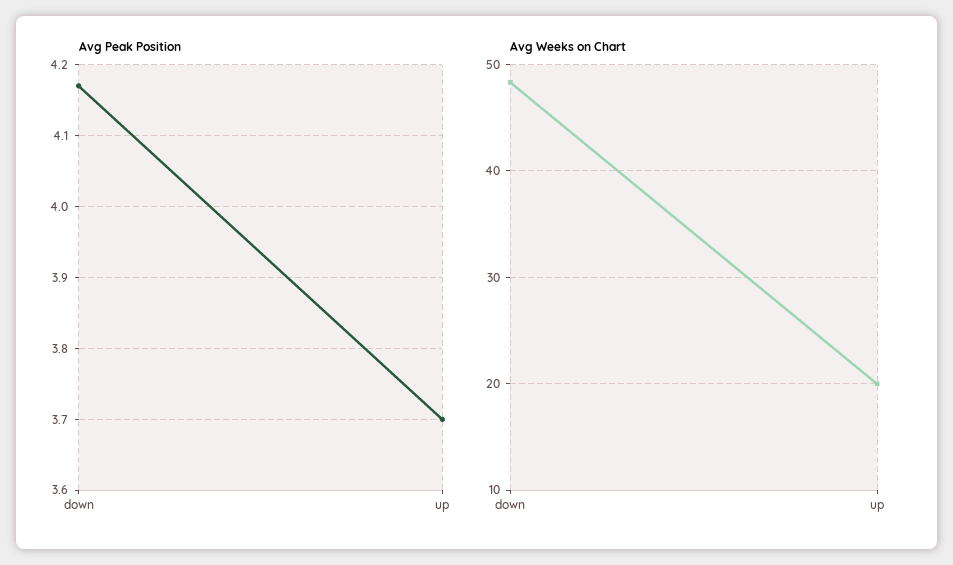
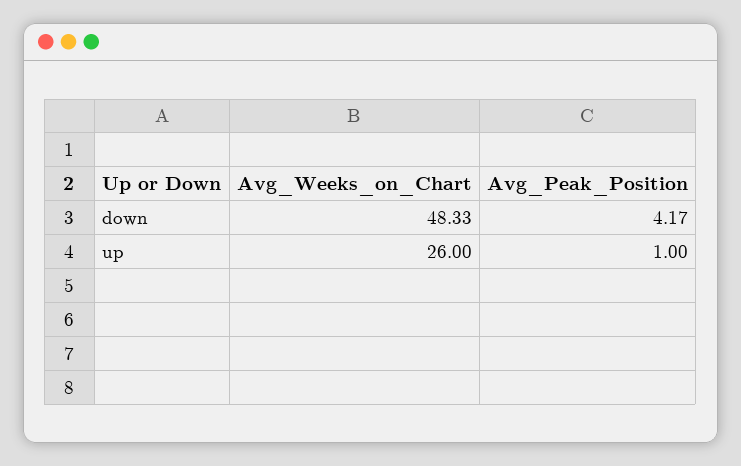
Avg Peak Position, up: 3.7 -> 1
Avg Weeks on Chart, up: 20 -> 26

